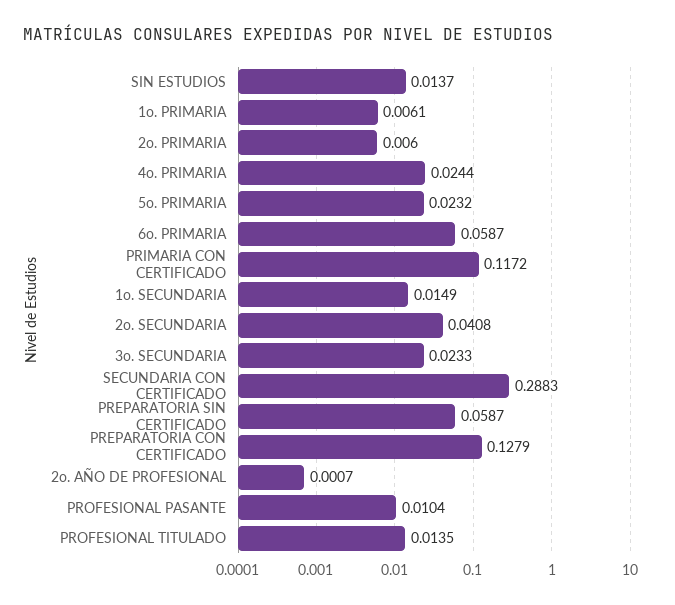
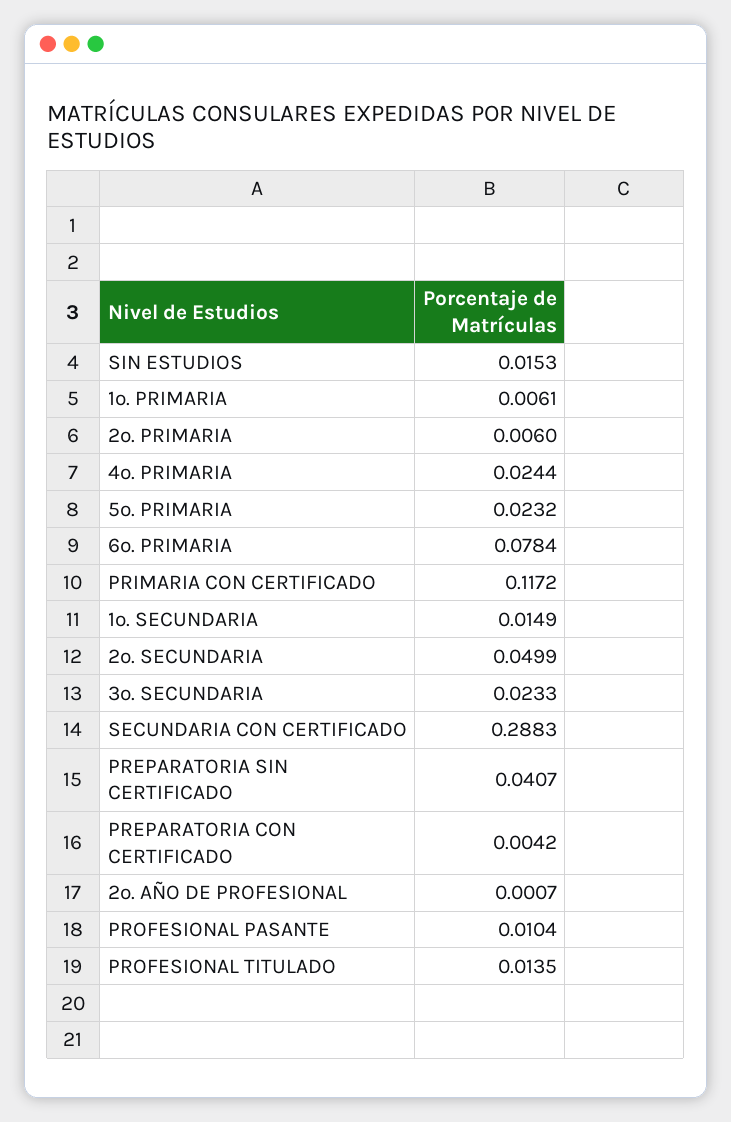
SIN ESTUDIOS: 0.0137 -> 0.0153
6o. PRIMARIA: 0.0587 -> 0.0784
2o. SECUNDARIA: 0.0408 -> 0.0499
PREPARATORIA SIN CERTIFICADO: 0.0587 -> 0.0407
PREPARATORIA CON CERTIFICADO: 0.1279 -> 0.0042

